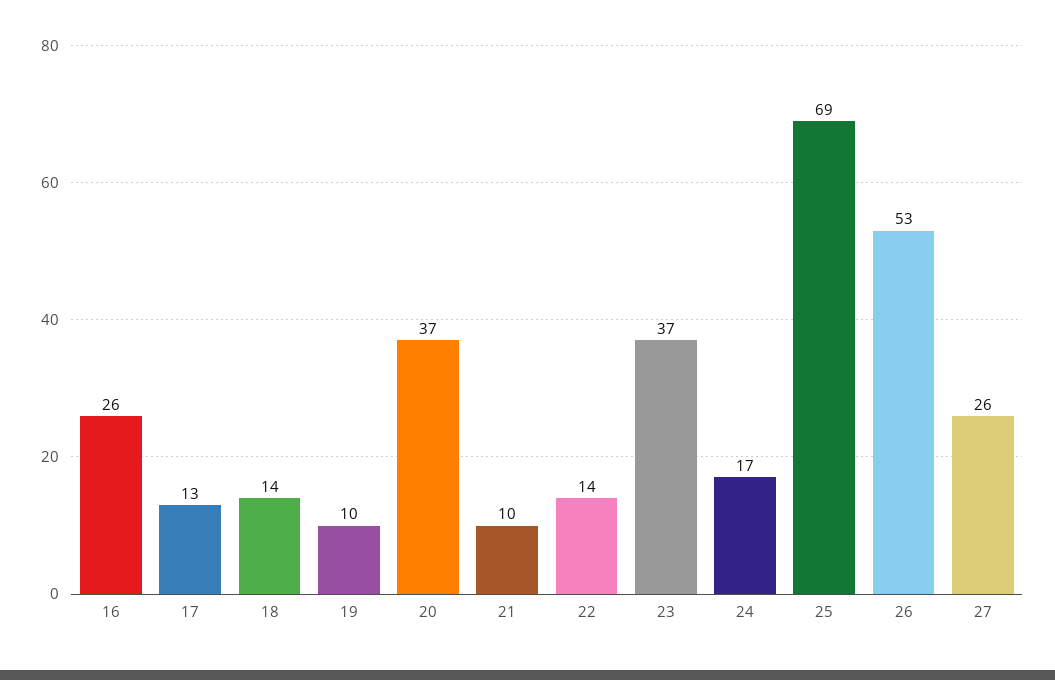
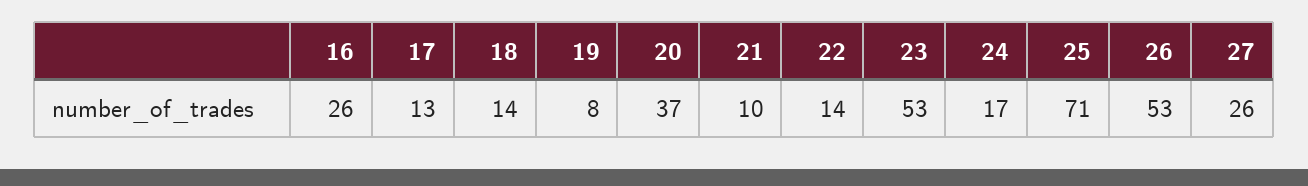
19: 10 -> 8
23: 37 -> 53
25: 69 -> 71

